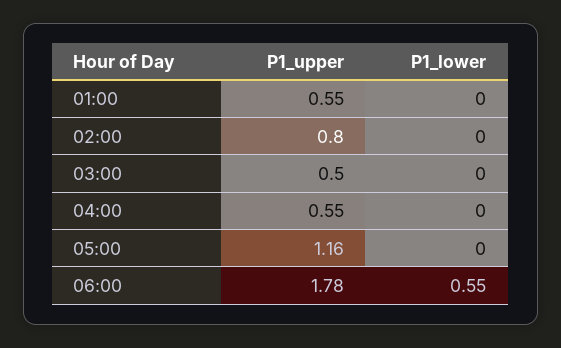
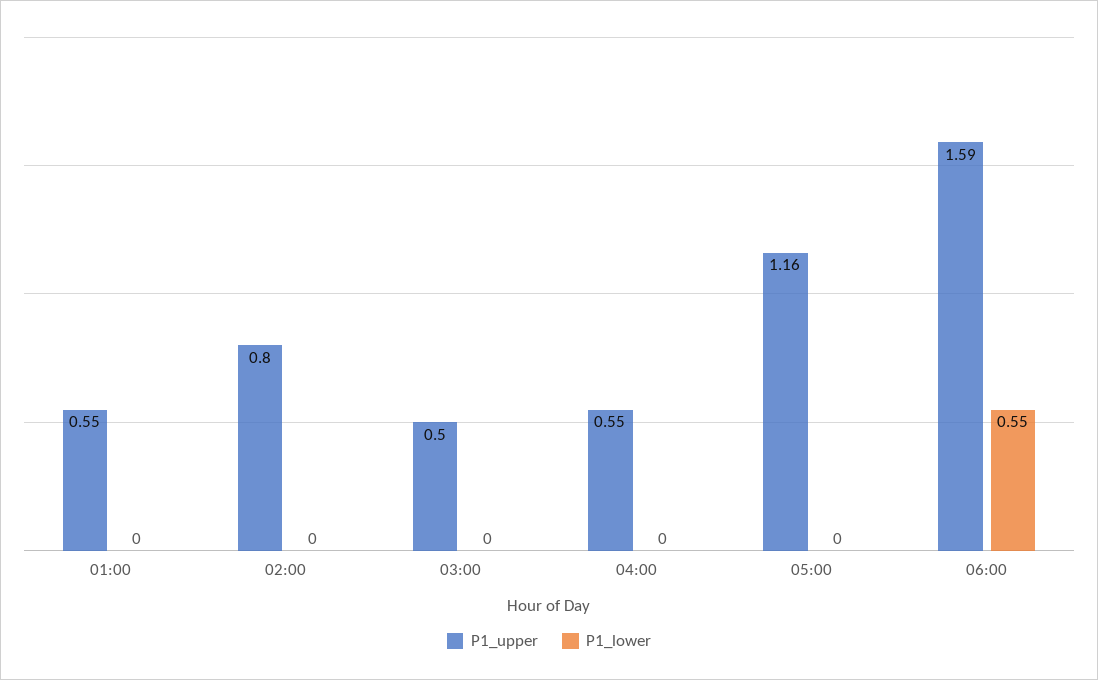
P1_upper, 06:00: 1.78 -> 1.59

